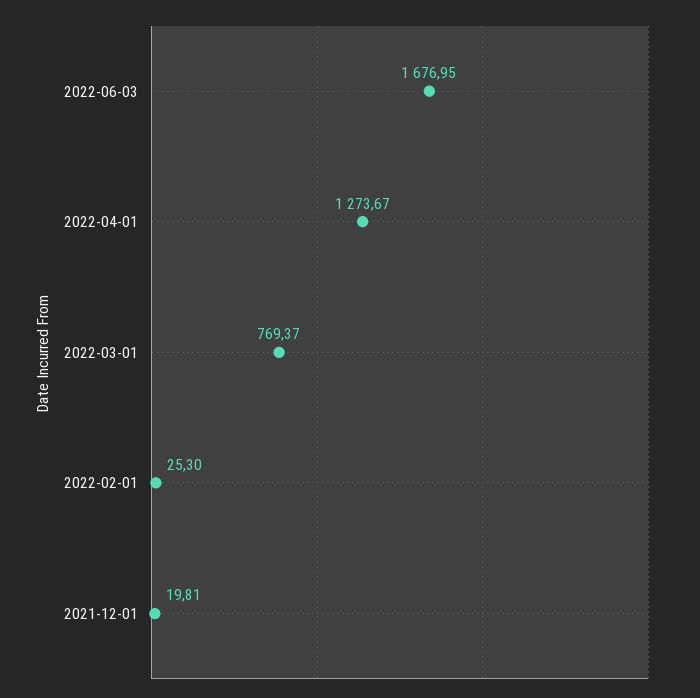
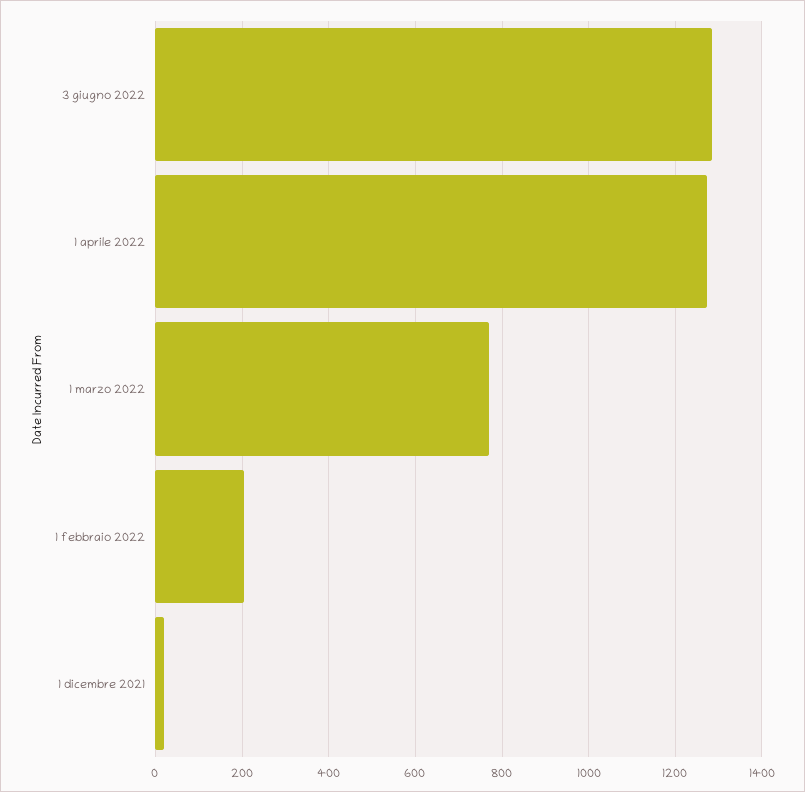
2022-06-03: 1676.95 -> 1280
2022-02-01: 25.3 -> 200

